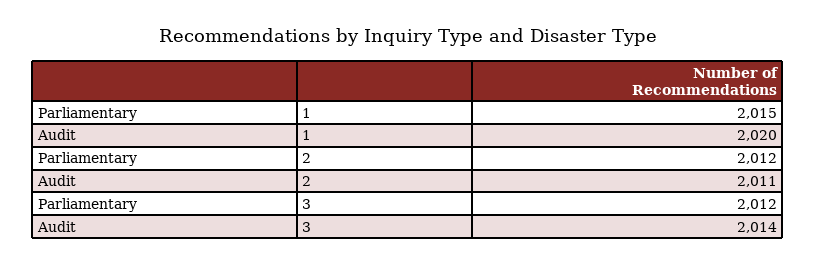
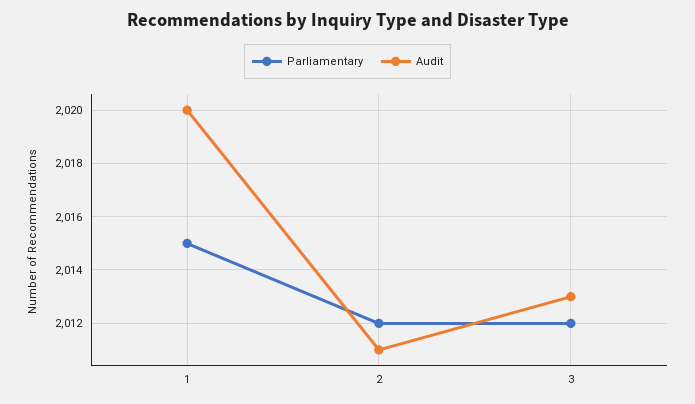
Audit, 3: 2014 -> 2013

